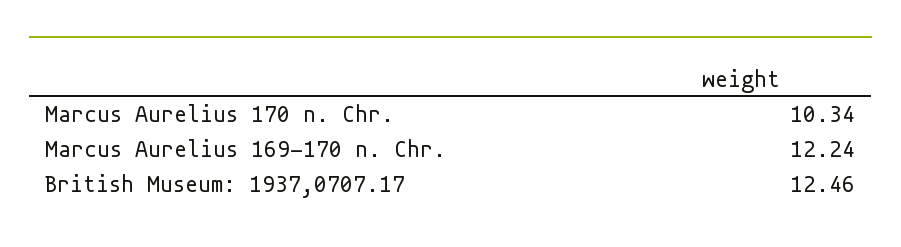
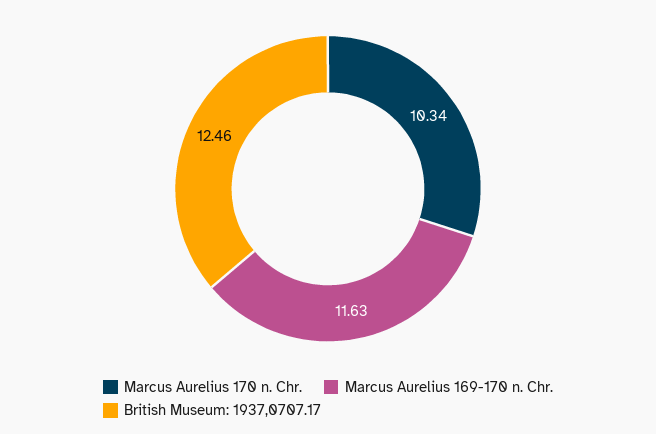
Marcus Aurelius 169-170 n. Chr.: 12.24 -> 11.63

